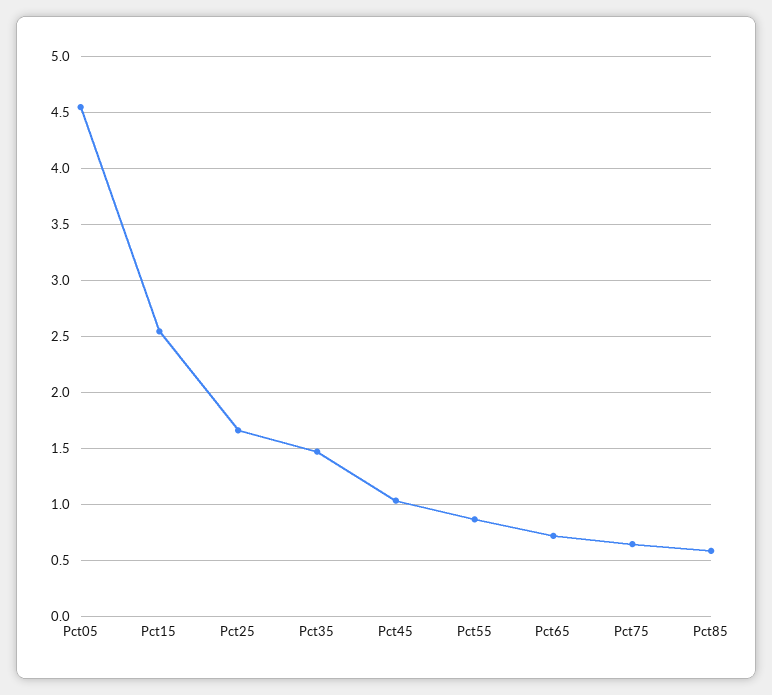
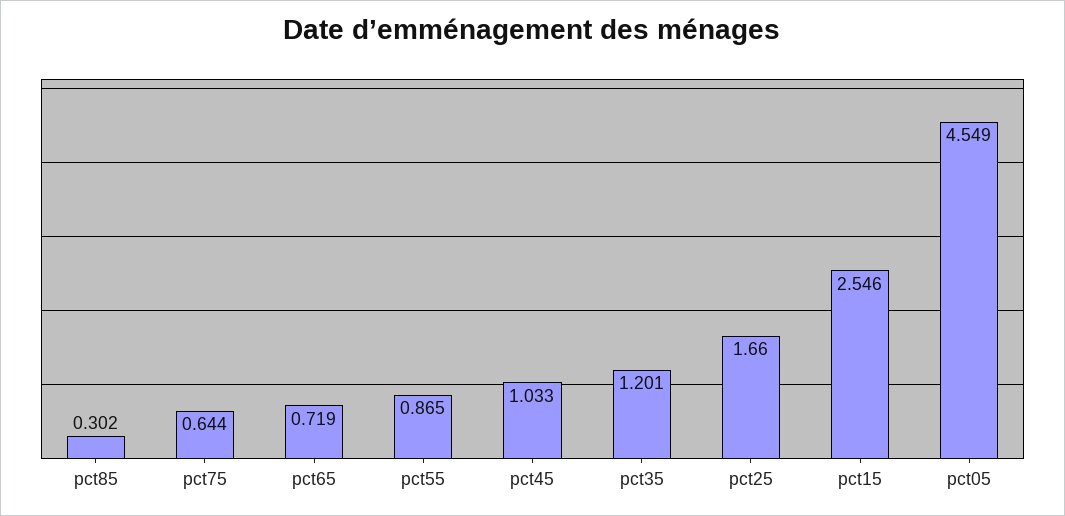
Pct35: 1.5 -> 1.201
Pct85: 0.6 -> 0.302

